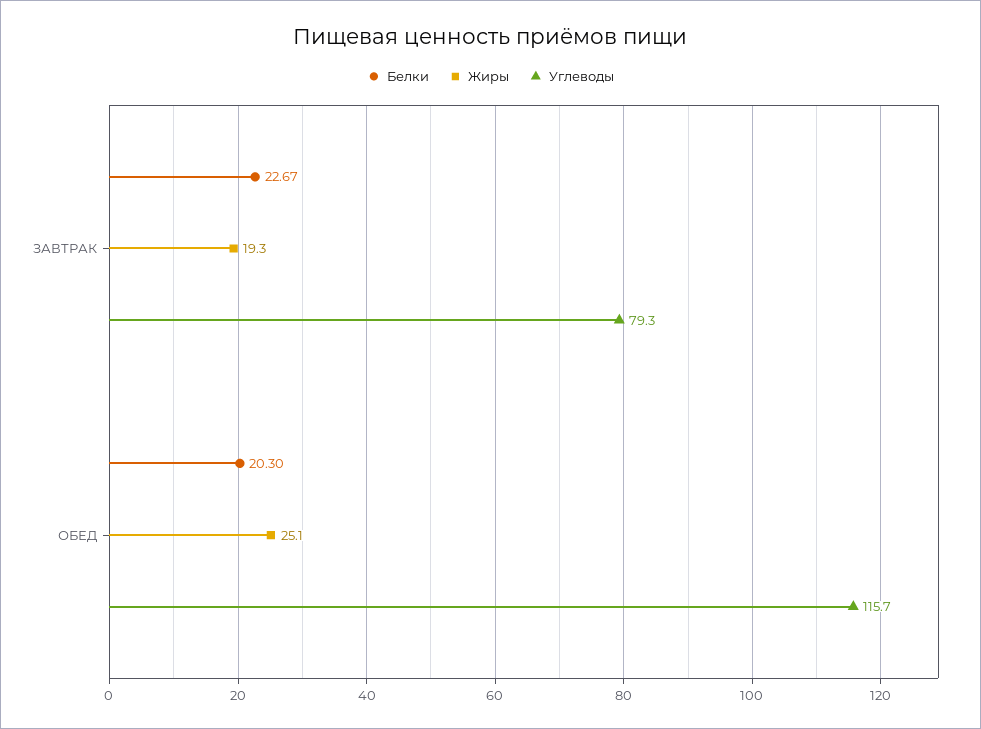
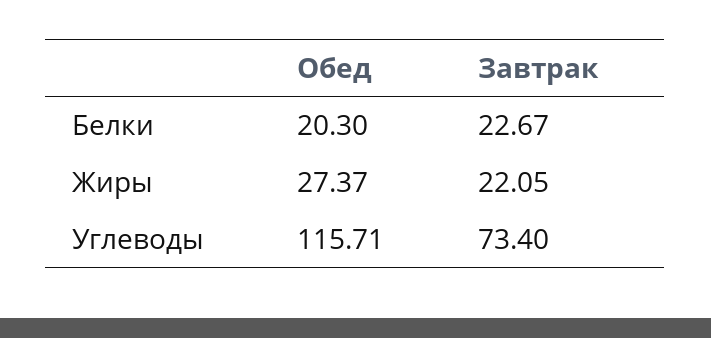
Жиры, ЗАВТРАК: 19.3 -> 22.05
Углеводы, ЗАВТРАК: 79.3 -> 73.4
Жиры, ОБЕД: 25.1 -> 27.37

